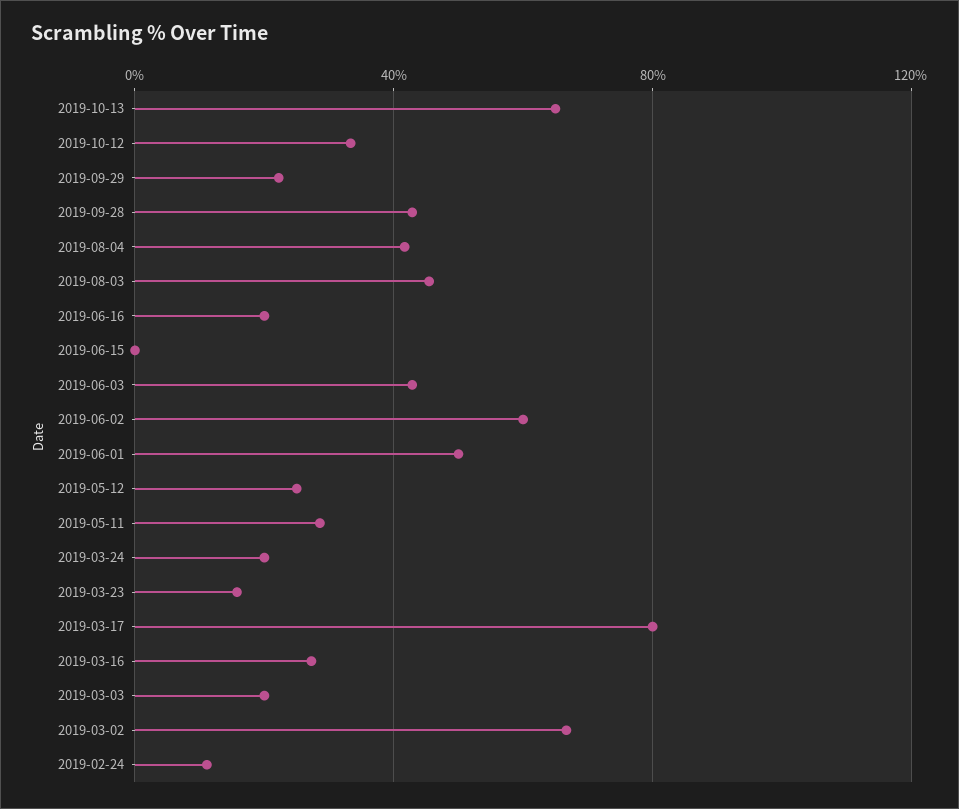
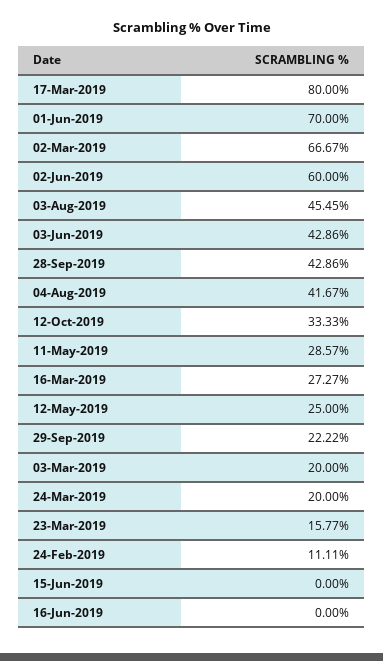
2019-10-13: 65 -> none
2019-06-16: 20 -> 0
2019-06-01: 50 -> 70

